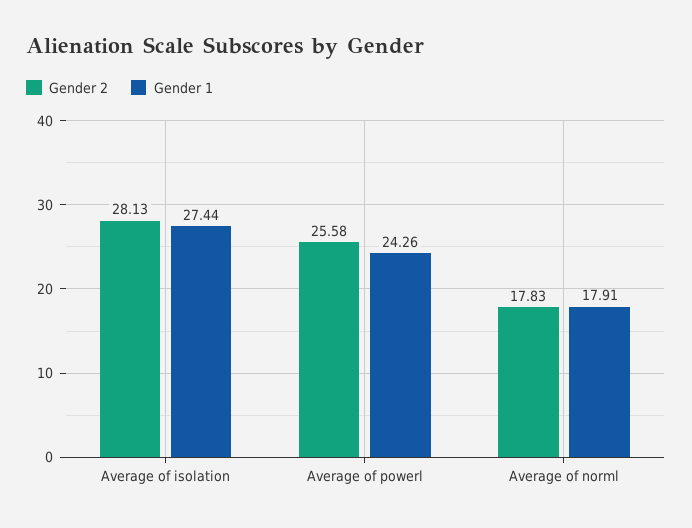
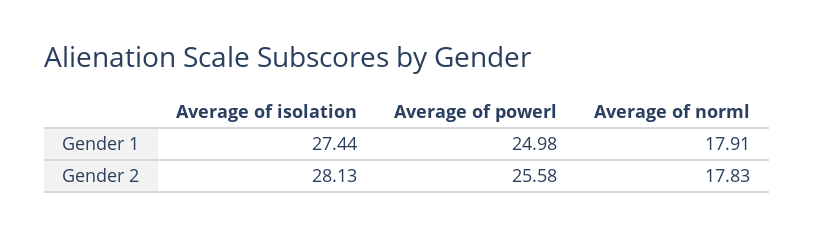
Gender 1, Average of powerl: 24.26 -> 24.98

